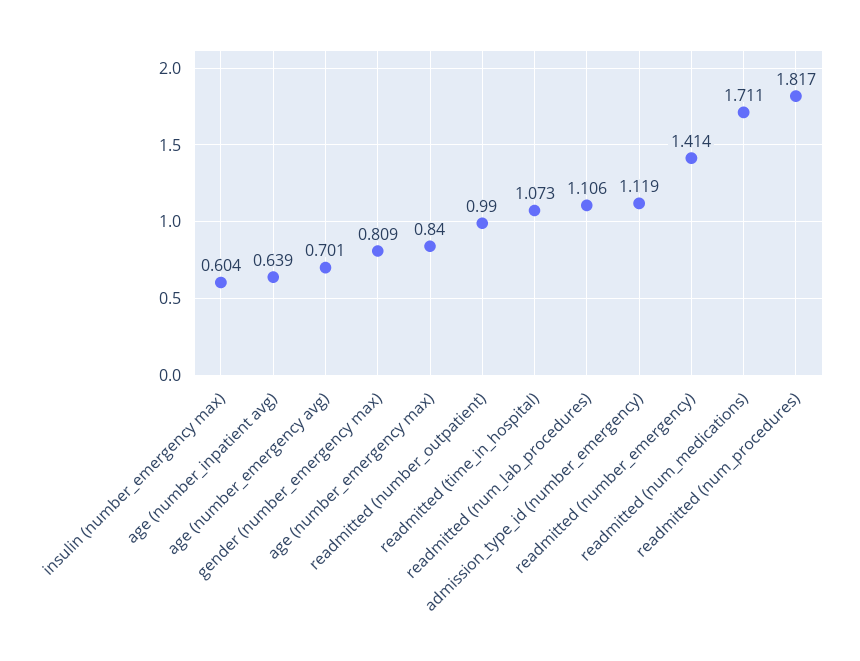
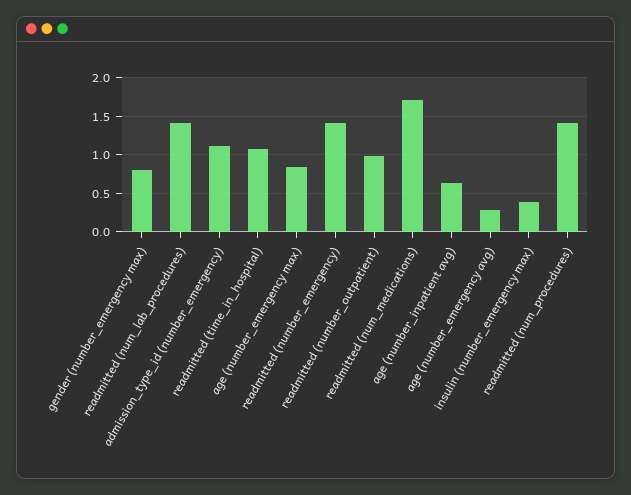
insulin (number_emergency max): 0.604 -> 0.4
age (number_emergency avg): 0.701 -> 0.3
readmitted (num_lab_procedures): 1.106 -> 1.4
readmitted (num_procedures): 1.817 -> 1.4

